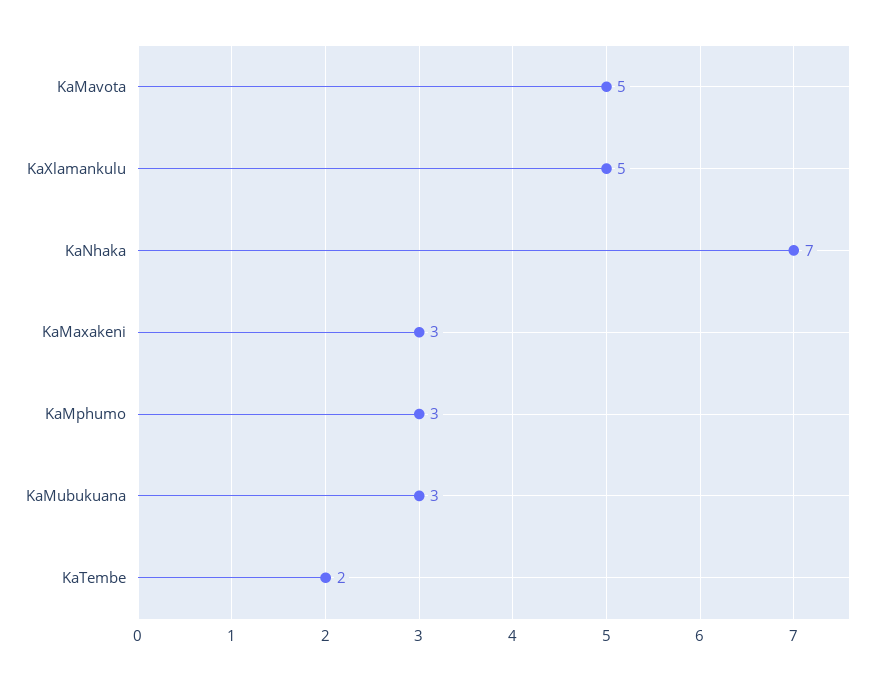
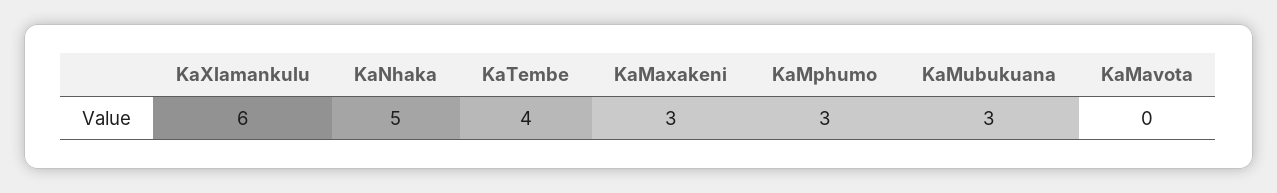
KaMavota: 5 -> 0
KaXlamankulu: 5 -> 6
KaNhaka: 7 -> 5
KaTembe: 2 -> 4

